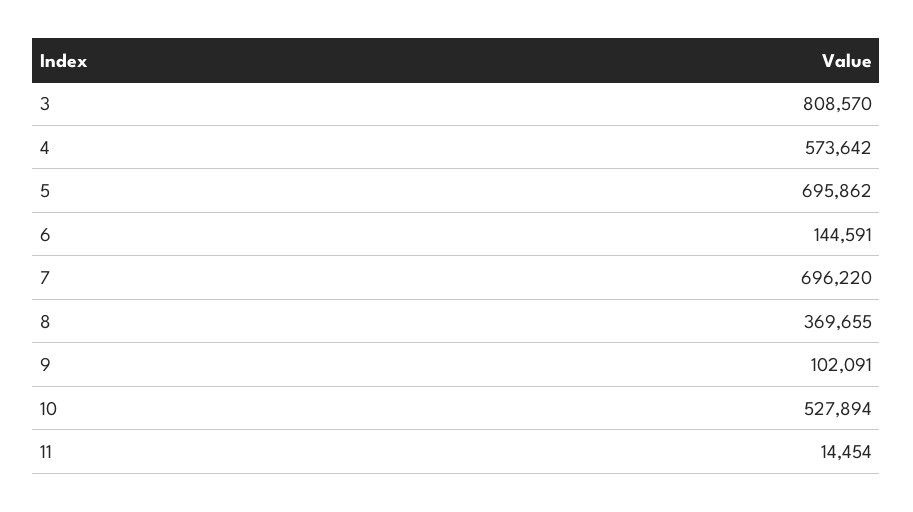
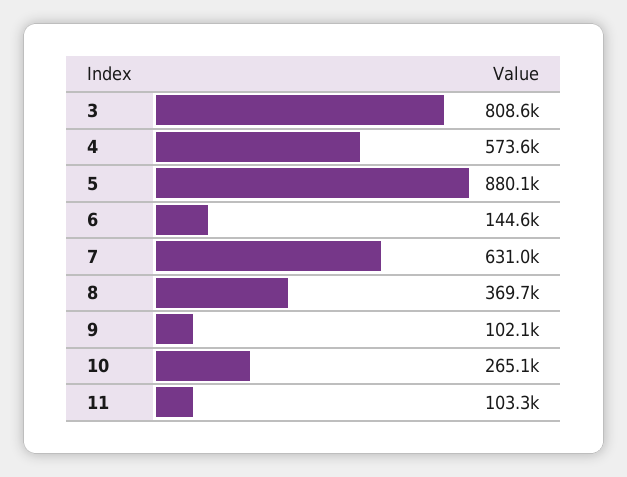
5: 695862 -> 880100
7: 696220 -> 631000
10: 527894 -> 265100
11: 14454 -> 103300

